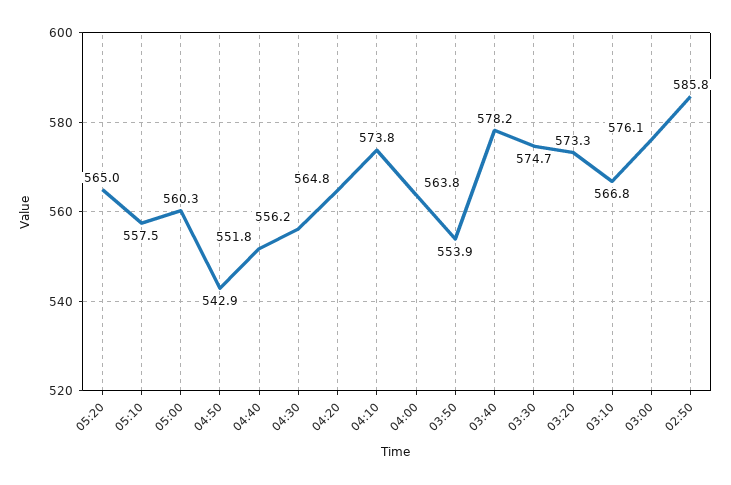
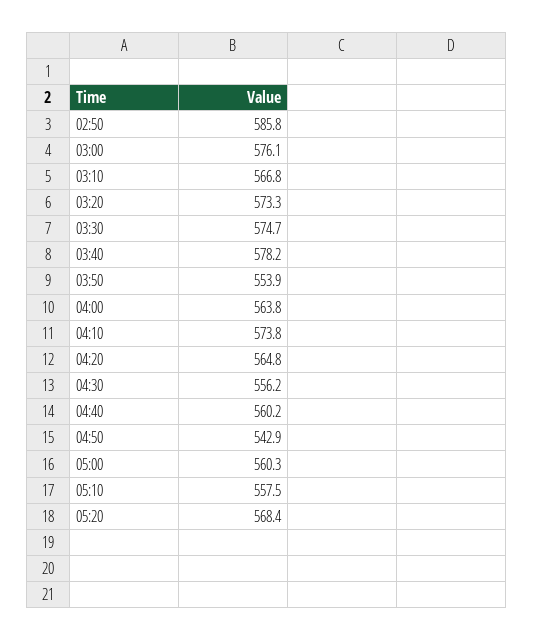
05:20: 565 -> 568.4
04:40: 551.8 -> 560.2

